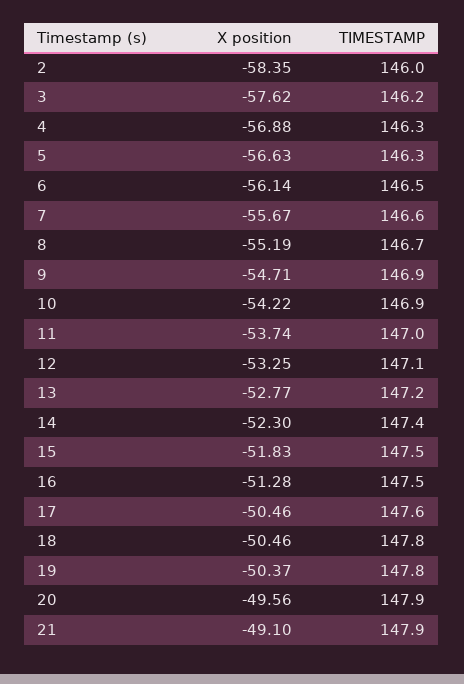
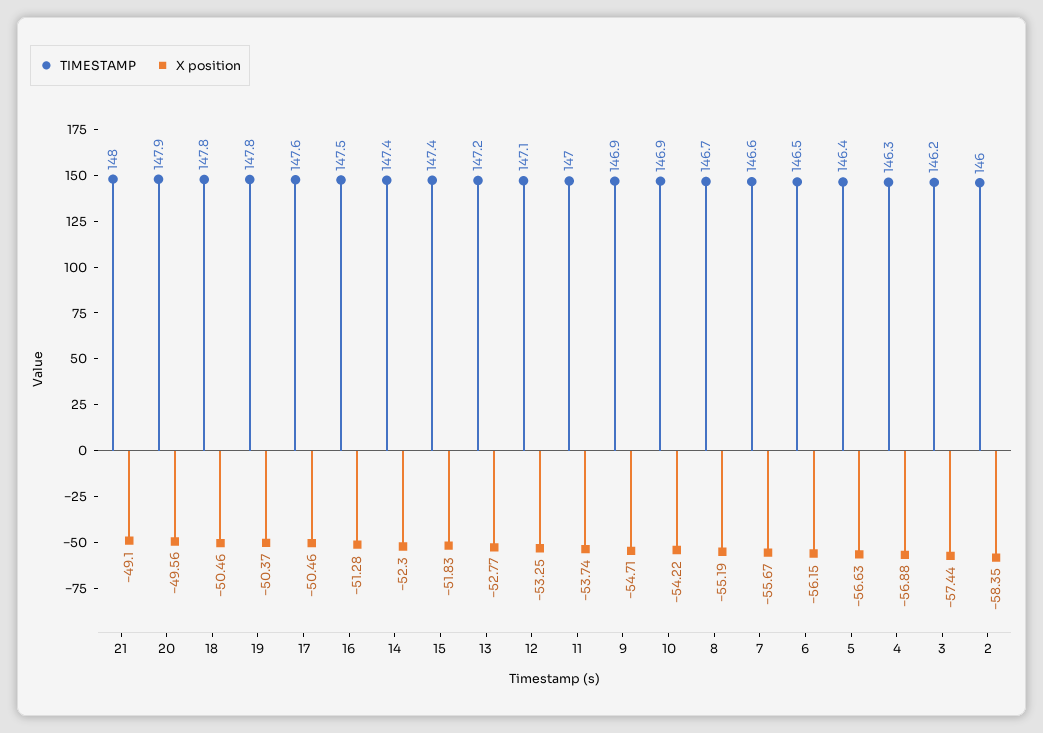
X position, 3: -57.62 -> -57.44
TIMESTAMP, 5: 146.3 -> 146.4
X position, 6: -56.14 -> -56.15
TIMESTAMP, 15: 147.5 -> 147.4
TIMESTAMP, 21: 147.9 -> 148

